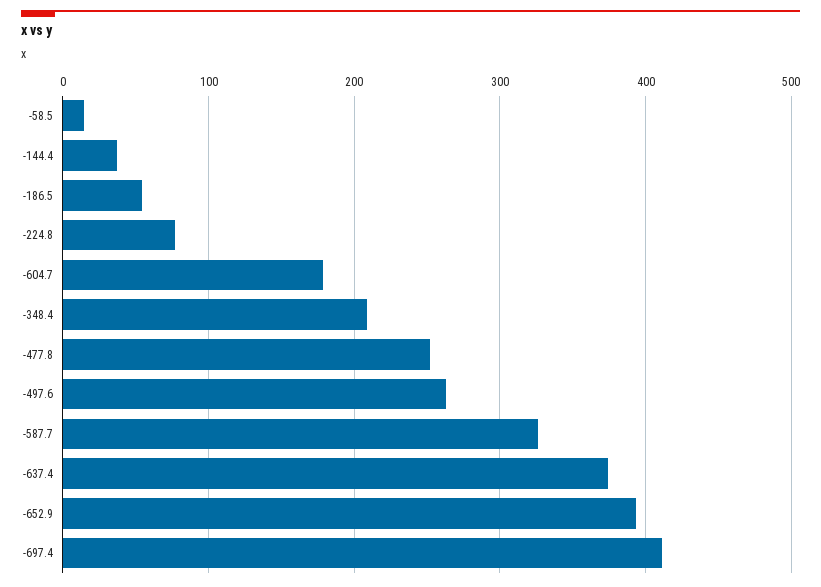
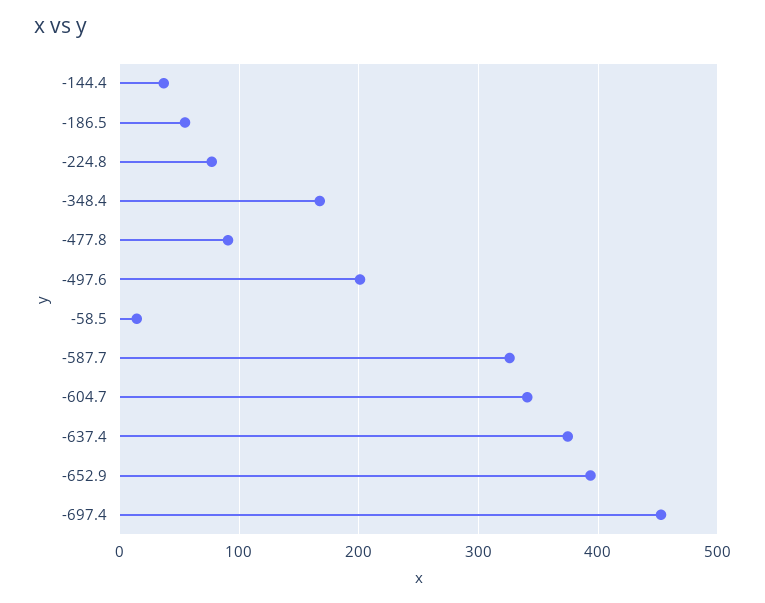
-604.7: 180 -> 340
-348.4: 210 -> 170
-477.8: 250 -> 90
-497.6: 260 -> 200
-697.4: 410 -> 450

